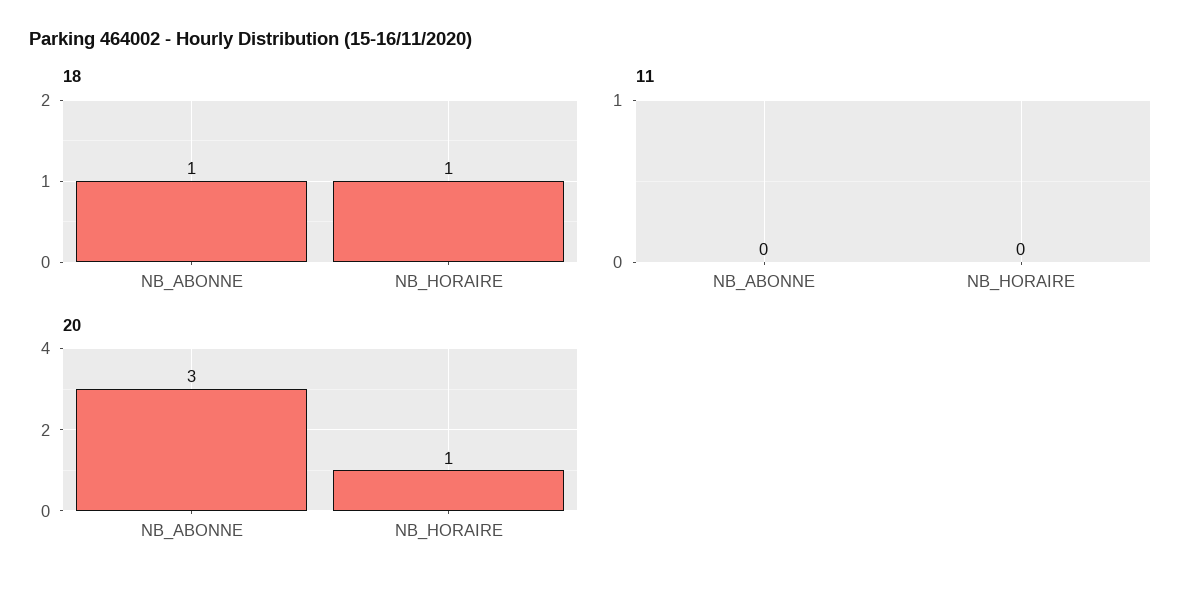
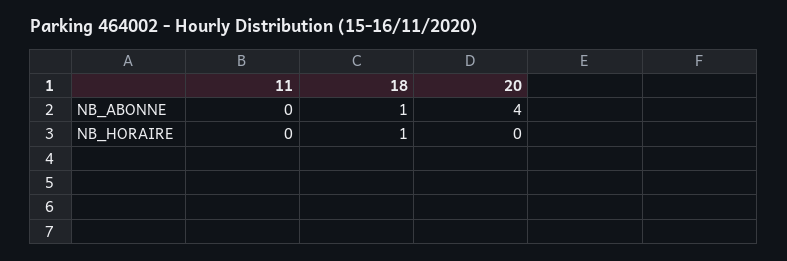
20, NB_ABONNE: 3 -> 4
20, NB_HORAIRE: 1 -> 0

